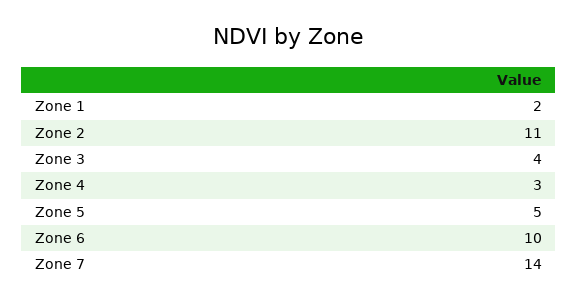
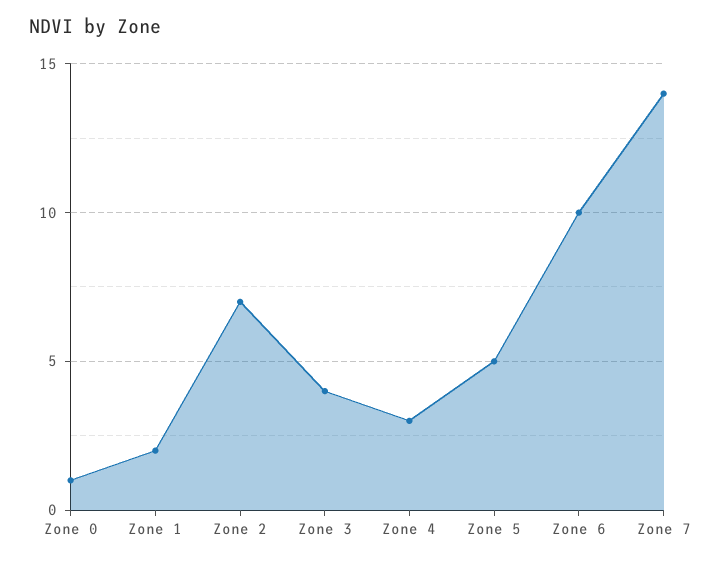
Zone 2: 11 -> 7
Zone 0: none -> 1

